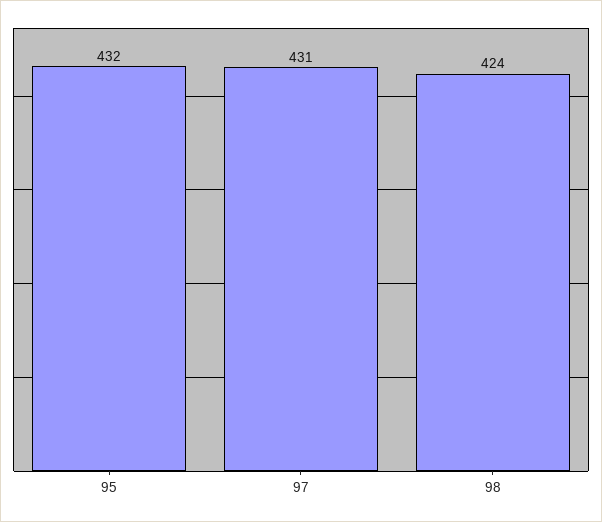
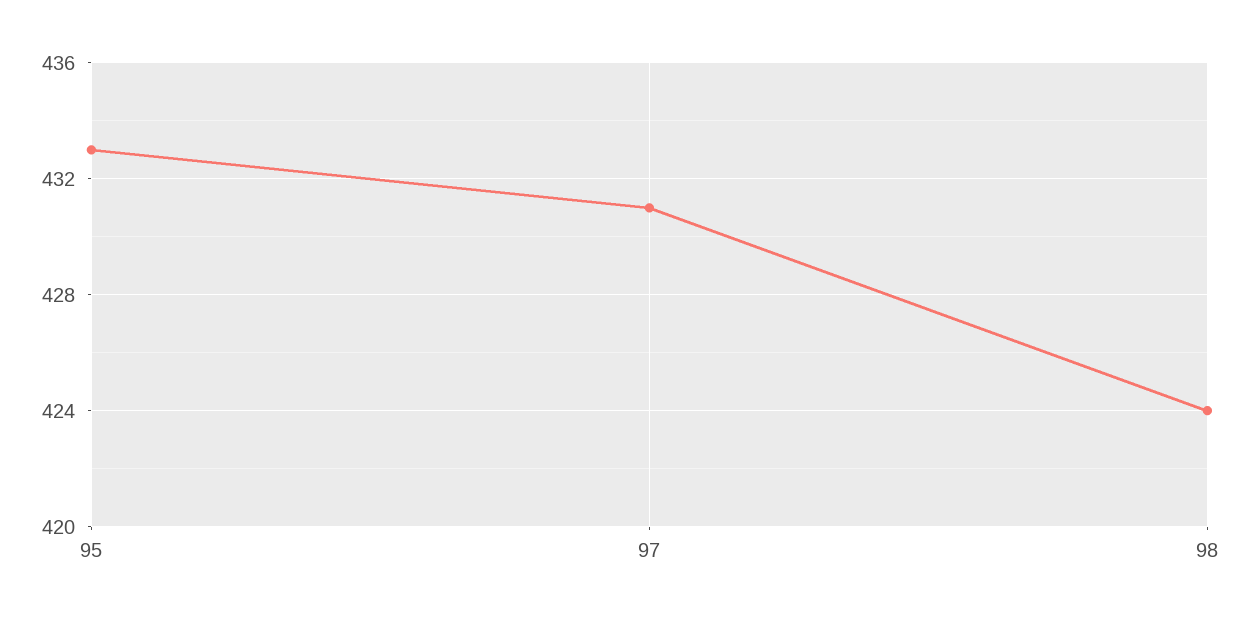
95: 432 -> 433

